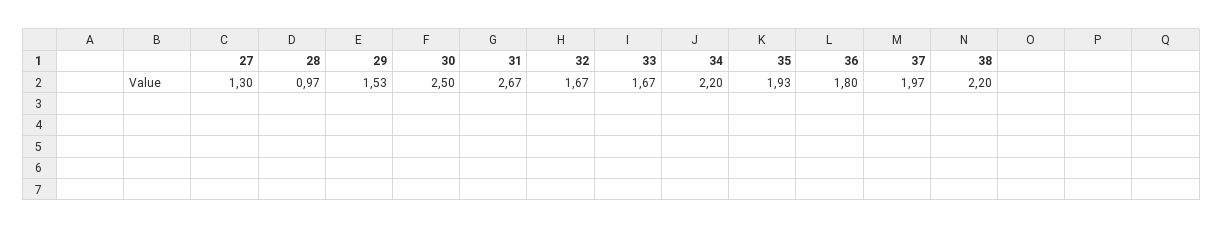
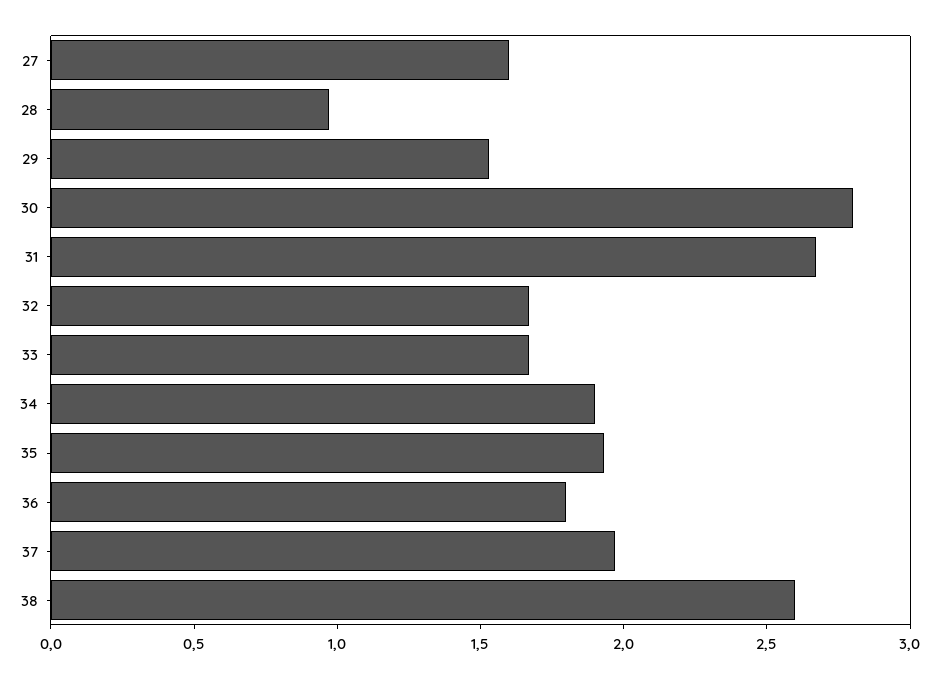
27: 1.3 -> 1.6
30: 2.5 -> 2.8
34: 2.2 -> 1.9
38: 2.2 -> 2.6

